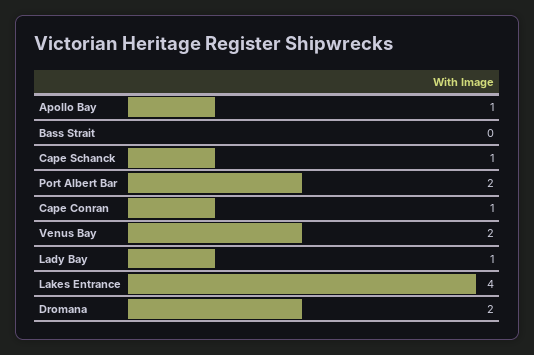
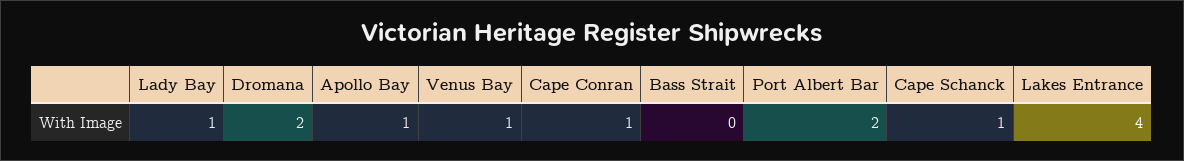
Venus Bay: 2 -> 1

